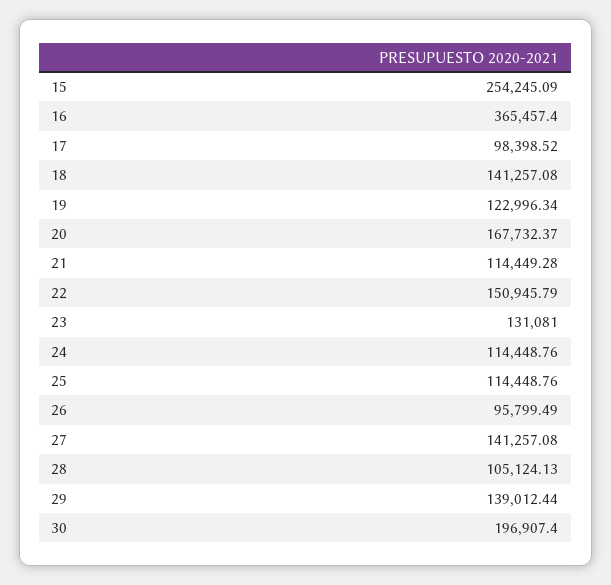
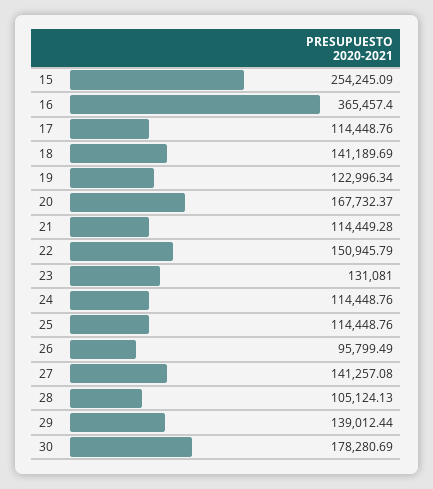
17: 98398.52 -> 114448.76
18: 141257.08 -> 141189.69
30: 196907.4 -> 178280.69

